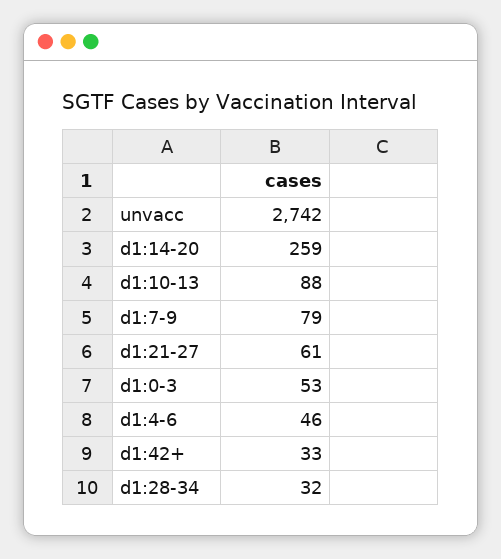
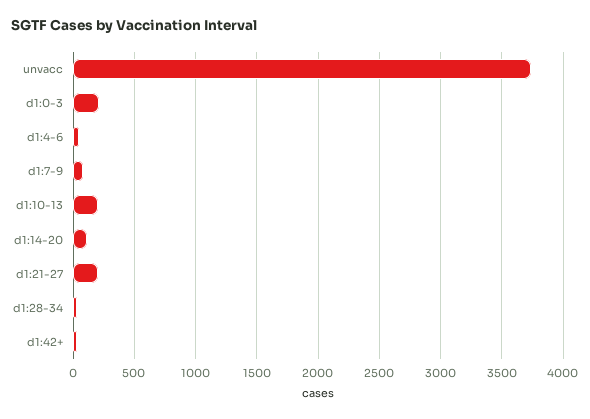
unvacc: 2742 -> 3750
d1:14-20: 259 -> 100
d1:10-13: 88 -> 200
d1:21-27: 61 -> 200
d1:0-3: 53 -> 200

